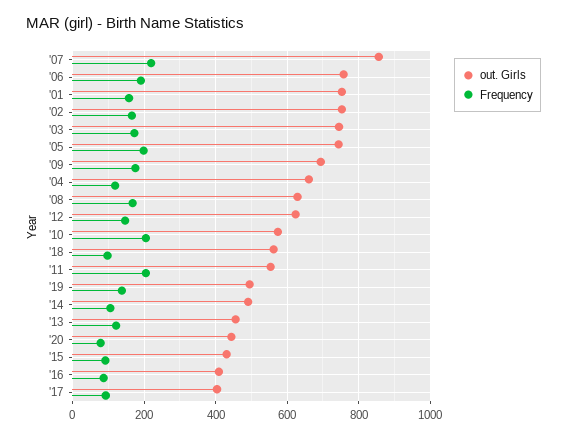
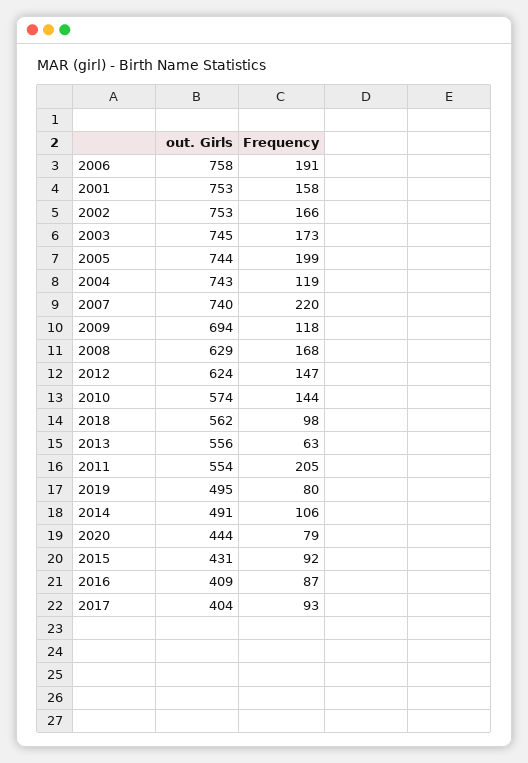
out. Girls, '07: 860 -> 740
Frequency, '09: 180 -> 118
out. Girls, '04: 660 -> 743
Frequency, '10: 200 -> 144
Frequency, '19: 140 -> 80
out. Girls, '13: 460 -> 556
Frequency, '13: 120 -> 63

